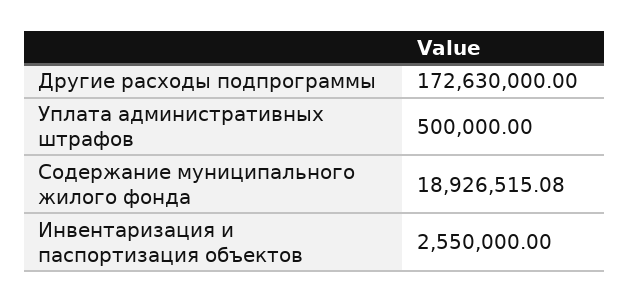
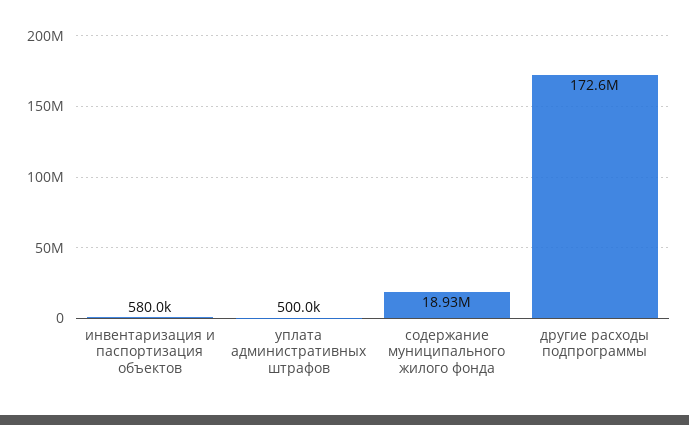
Инвентаризация и паспортизация объектов: 2550000 -> 580000

